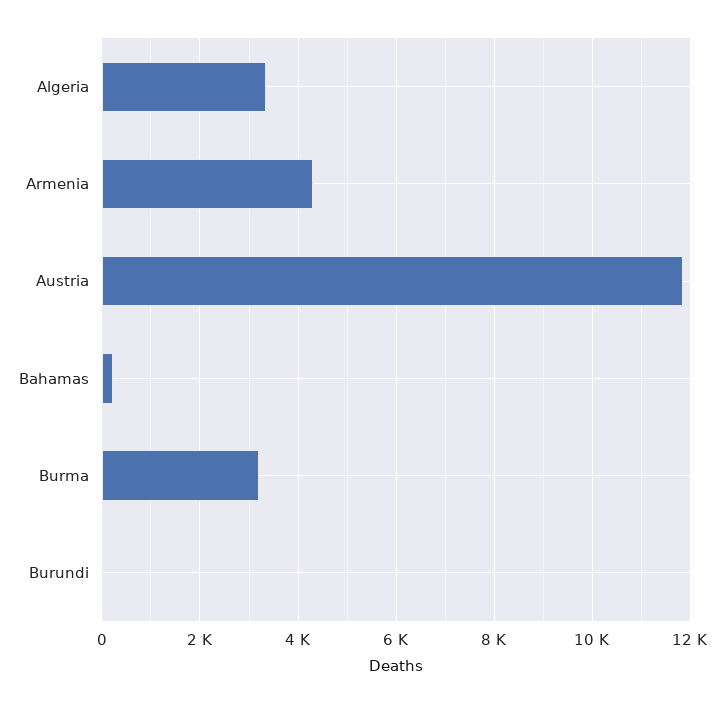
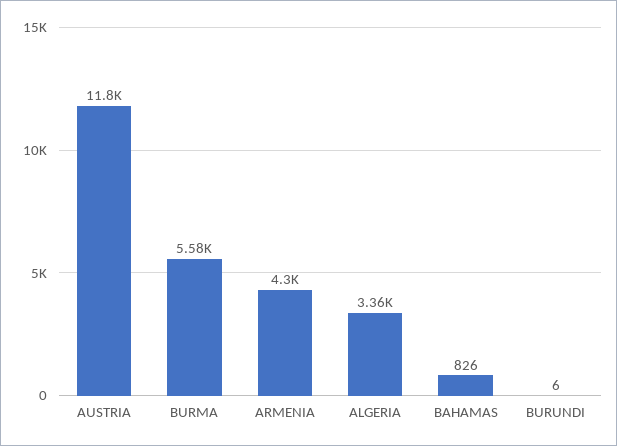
Bahamas: 200 -> 826
Burma: 3200 -> 5580

